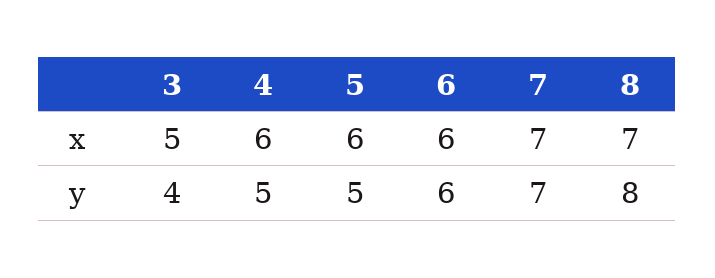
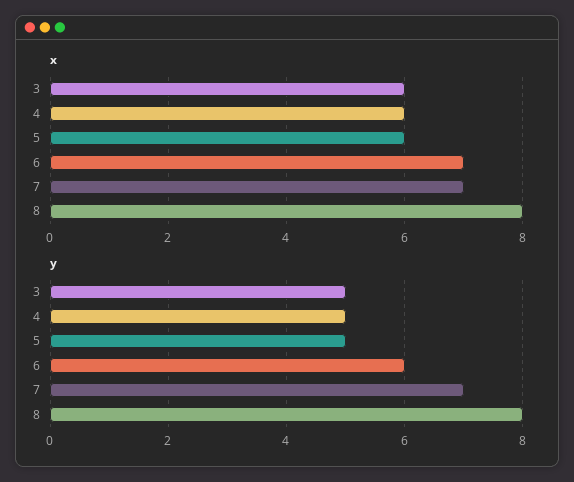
x, 3: 5 -> 6
x, 6: 6 -> 7
x, 8: 7 -> 8
y, 3: 4 -> 5

